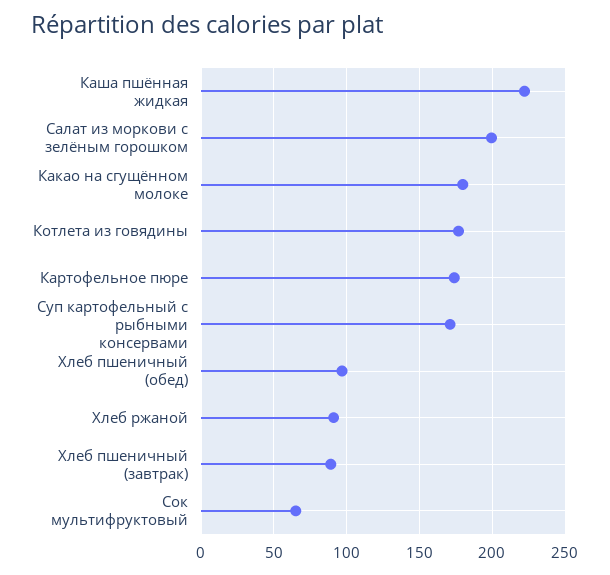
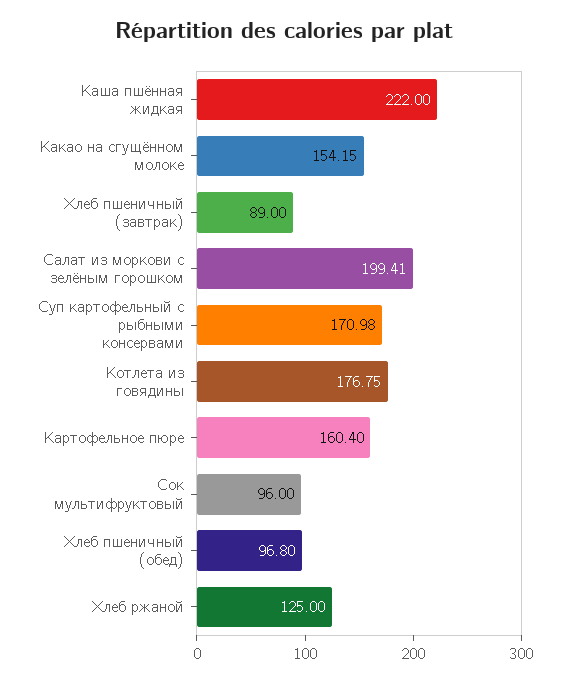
Какао на сгущённом молоке: 180 -> 154.15
Картофельное пюре: 175 -> 160.4
Хлеб ржаной: 90 -> 125
Сок мультифруктовый: 65 -> 96

